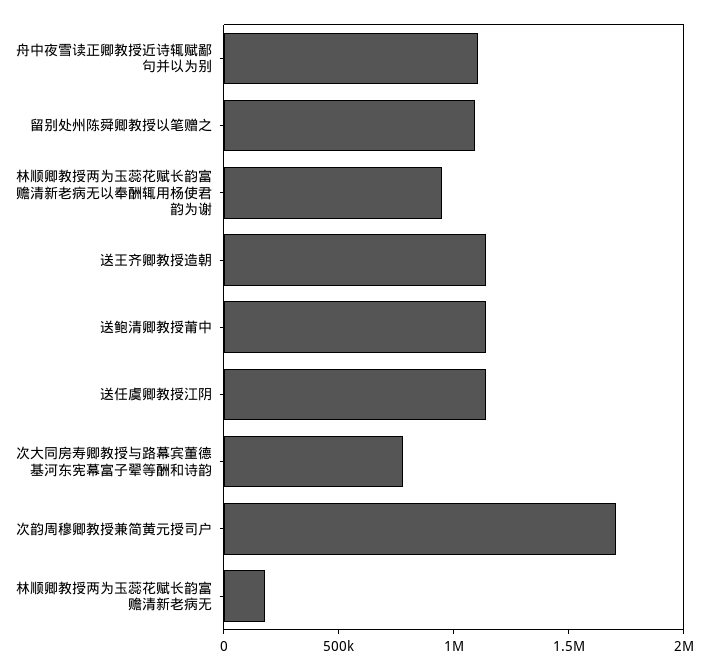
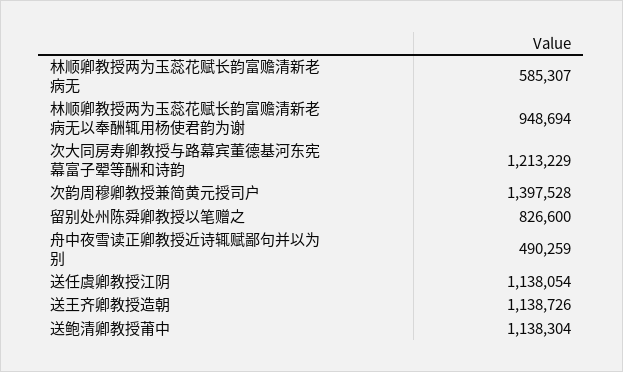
舟中夜雪读正卿教授近诗辄赋鄙句并以为别: 1100000 -> 490259
留别处州陈舜卿教授以笔赠之: 1100000 -> 826600
次大同房寿卿教授与路幕宾董德基河东宪幕富子翚等酬和诗韵: 800000 -> 1213229
次韵周穆卿教授兼简黄元授司户: 1700000 -> 1397528
林顺卿教授两为玉蕊花赋长韵富赡清新老病无: 200000 -> 585307

